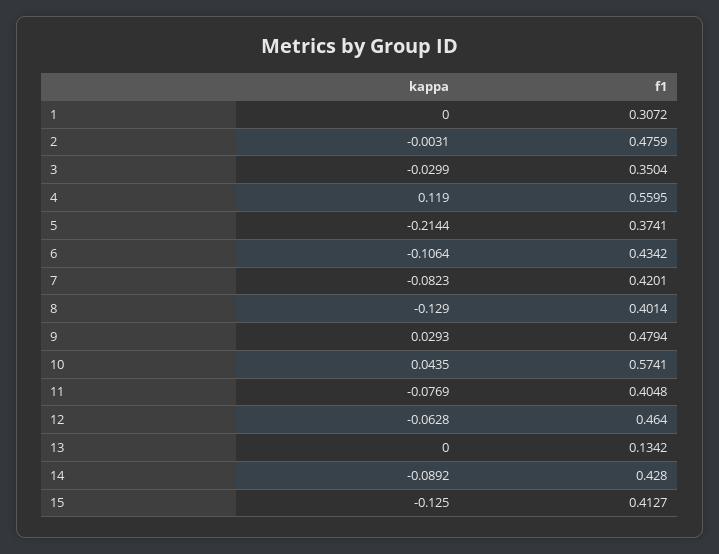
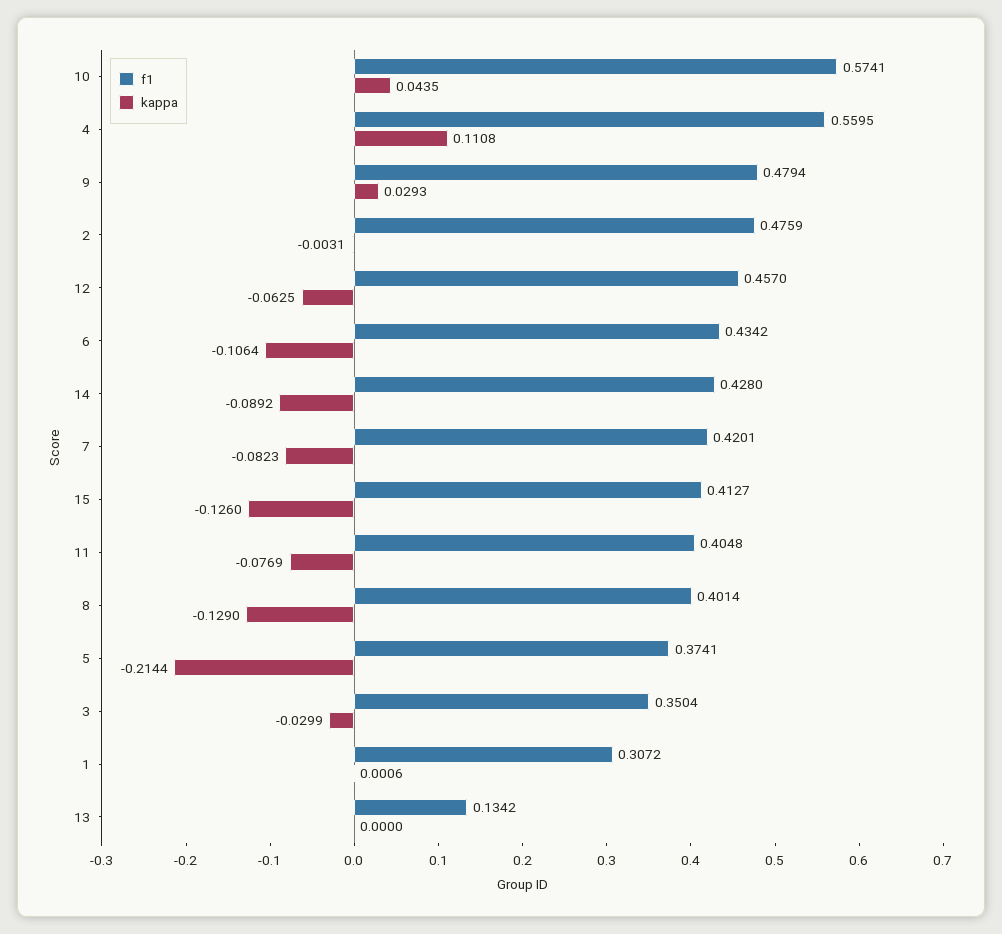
kappa, 1: 0 -> 0.0006
kappa, 4: 0.119 -> 0.1108
kappa, 12: -0.0628 -> -0.0625
f1, 12: 0.464 -> 0.457
kappa, 15: -0.125 -> -0.126

